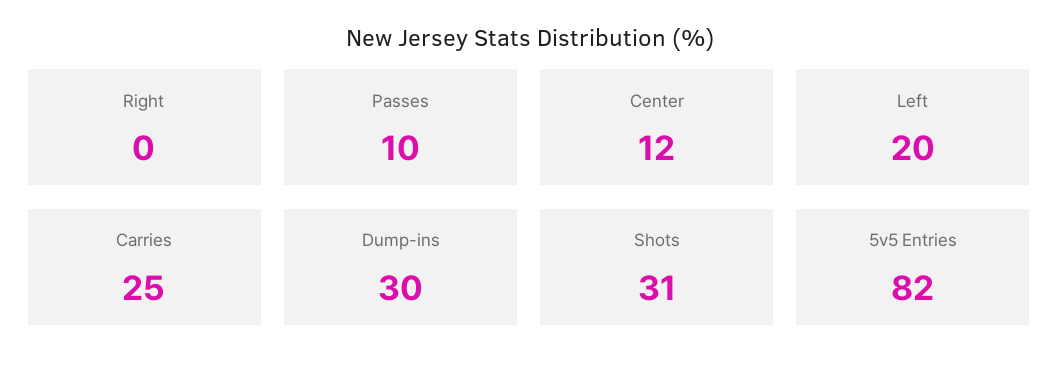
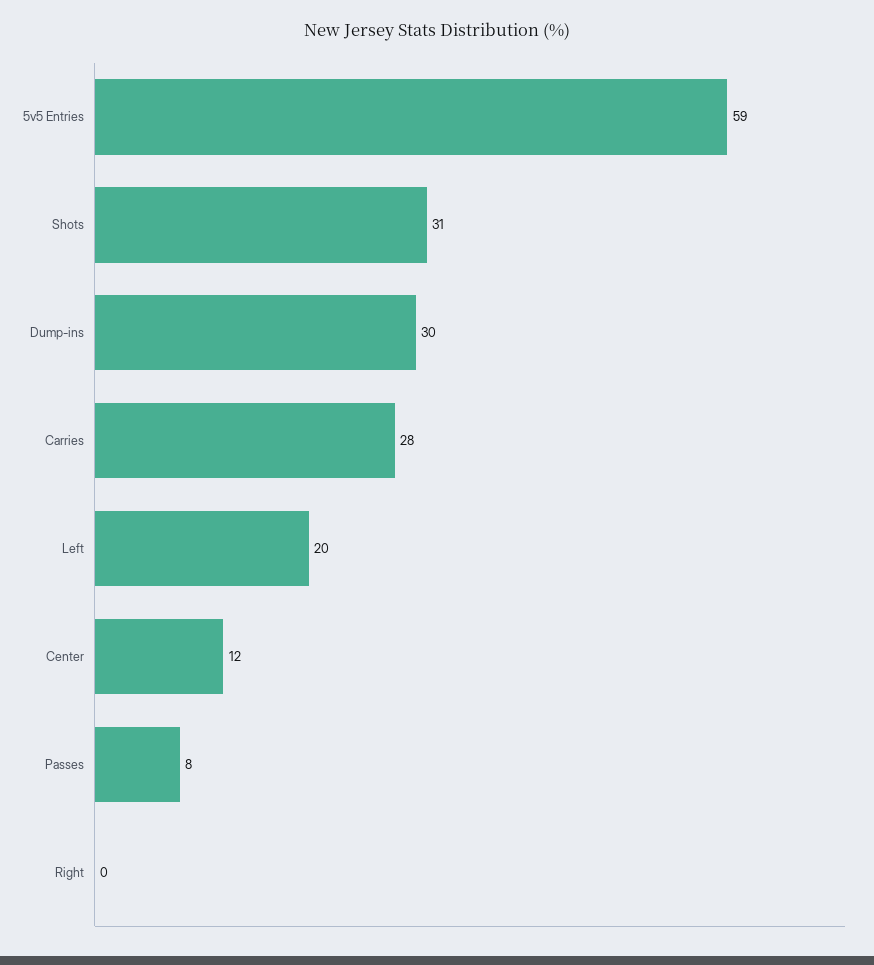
Passes: 10 -> 8
Carries: 25 -> 28
5v5 Entries: 82 -> 59

